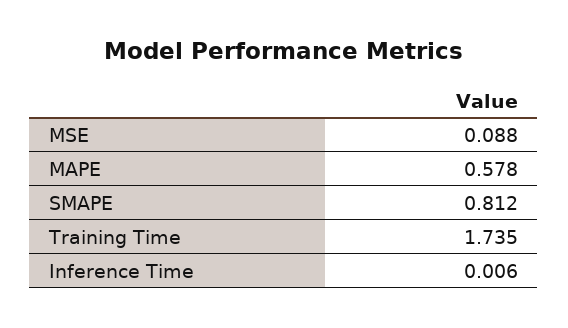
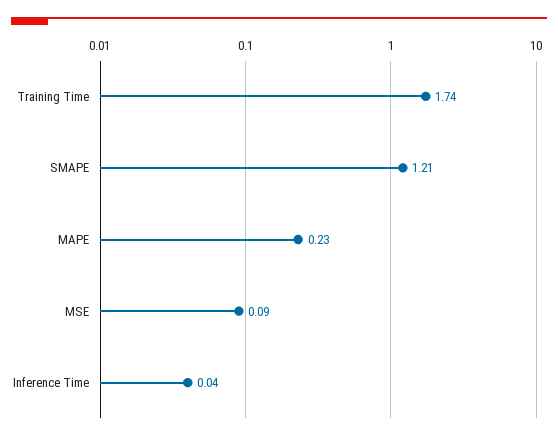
MAPE: 0.578 -> 0.23
SMAPE: 0.812 -> 1.21
Inference Time: 0.006 -> 0.04

